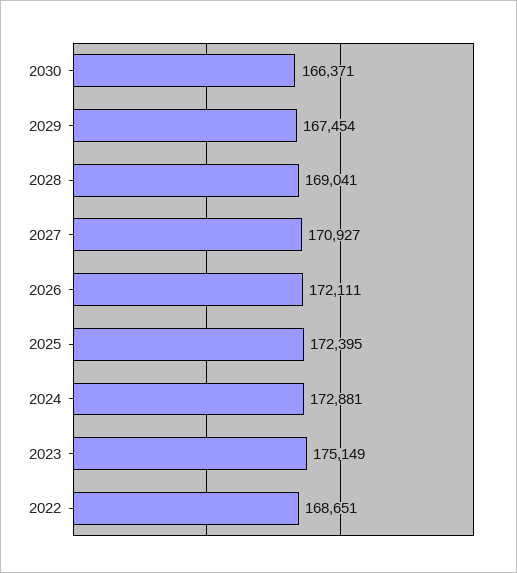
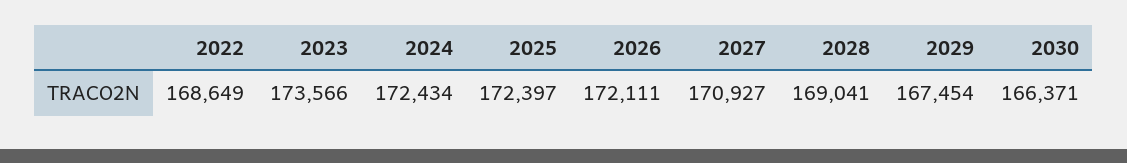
2025: 172395 -> 172397
2024: 172881 -> 172434
2023: 175149 -> 173566
2022: 168651 -> 168649

